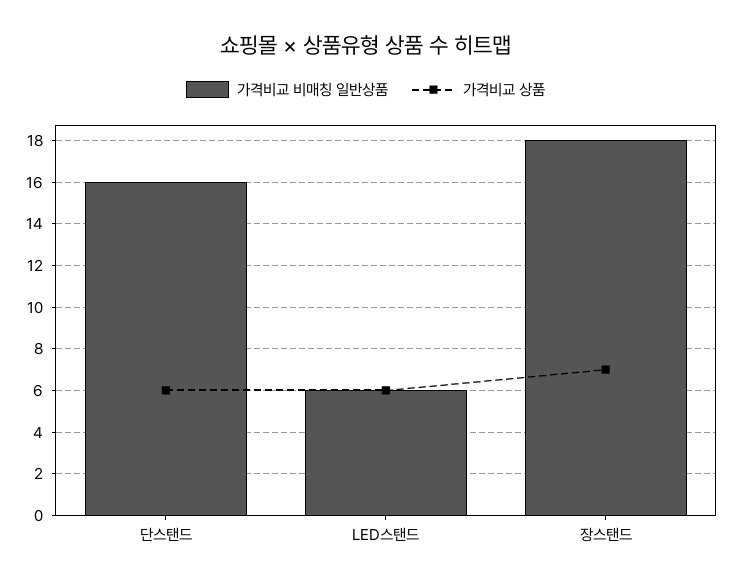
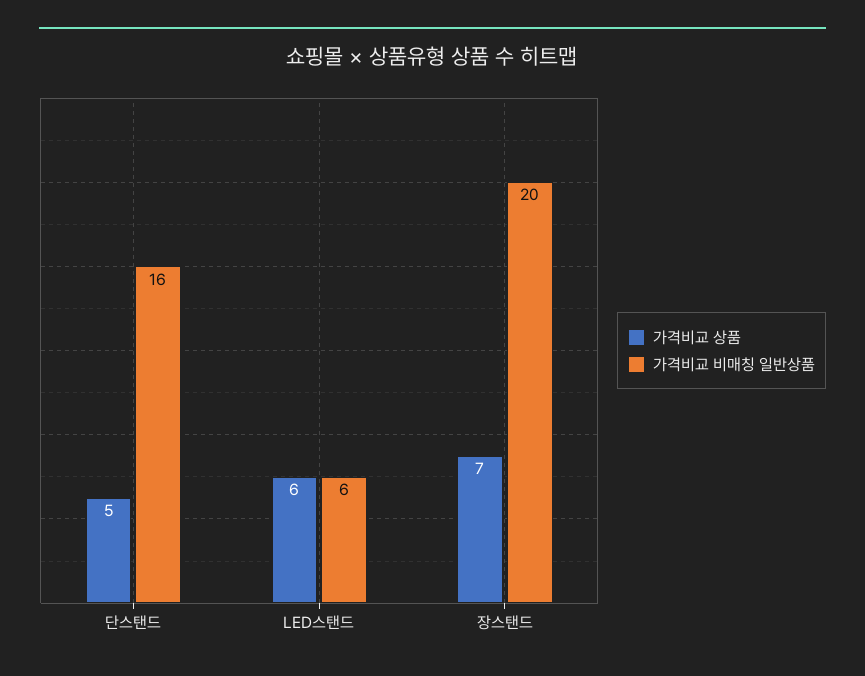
가격비교 상품, 단스탠드: 6 -> 5
가격비교 비매칭 일반상품, 장스탠드: 18 -> 20

